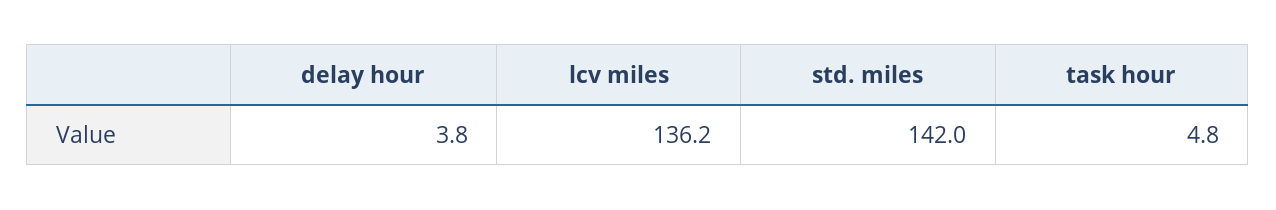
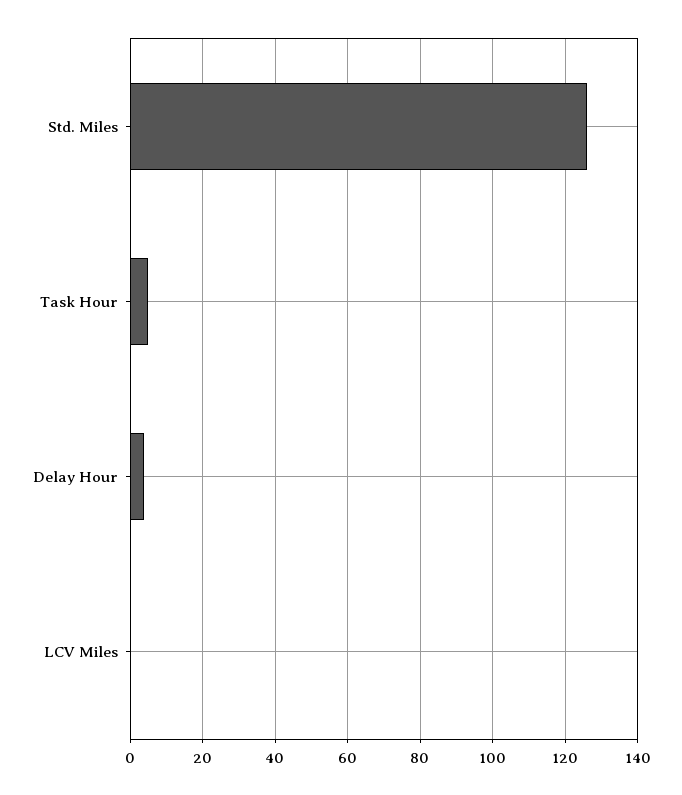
lcv miles: 136.2 -> 0
std. miles: 142 -> 126

